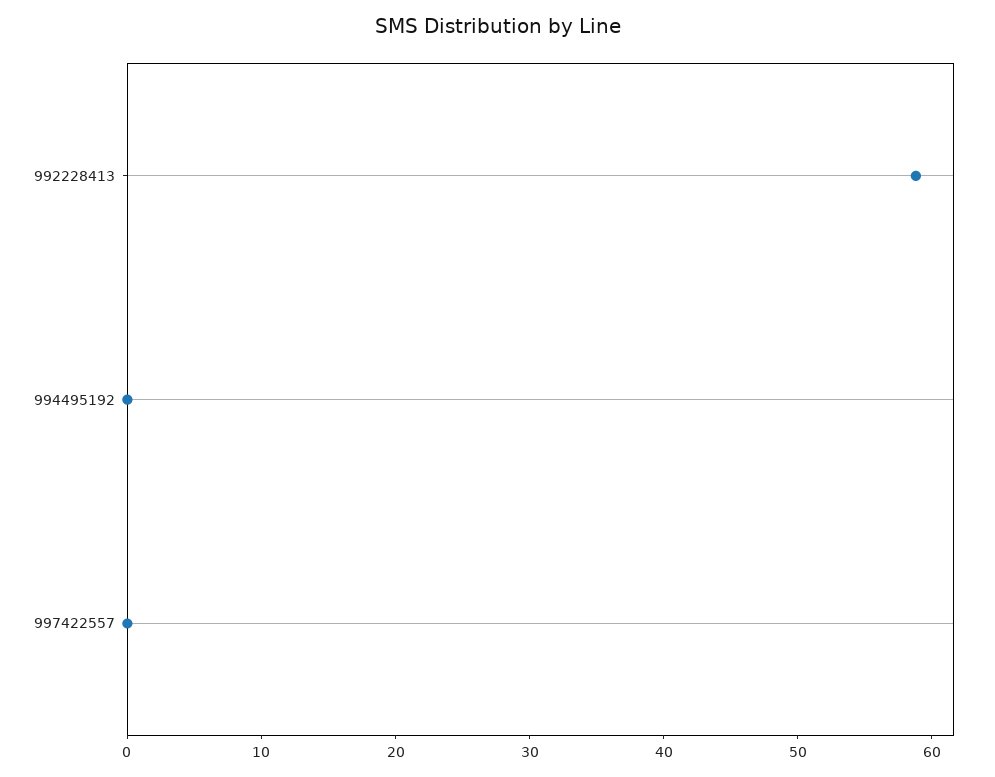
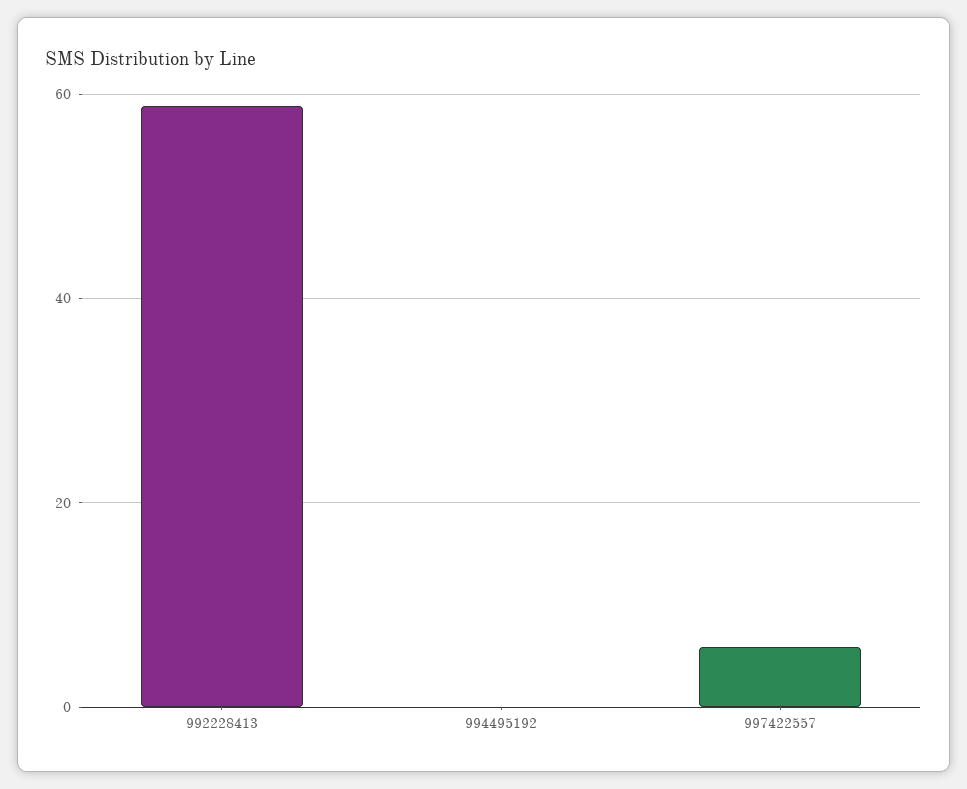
997422557: 0 -> 6

